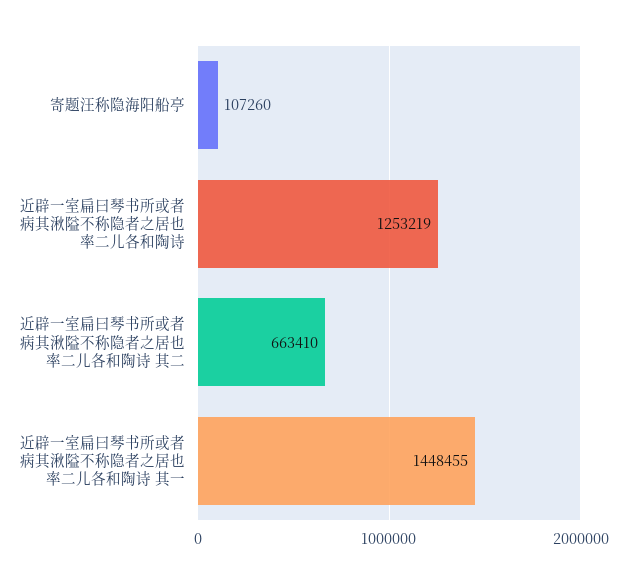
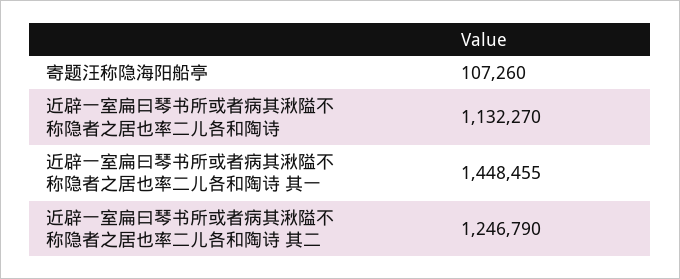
近辟一室扁曰琴书所或者病其湫隘不称隐者之居也率二儿各和陶诗: 1253219 -> 1132270
近辟一室扁曰琴书所或者病其湫隘不称隐者之居也率二儿各和陶诗 其二: 663410 -> 1246790

